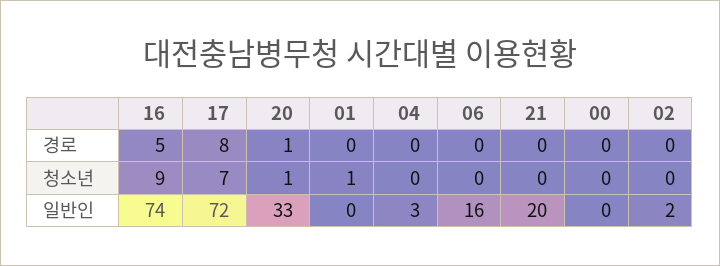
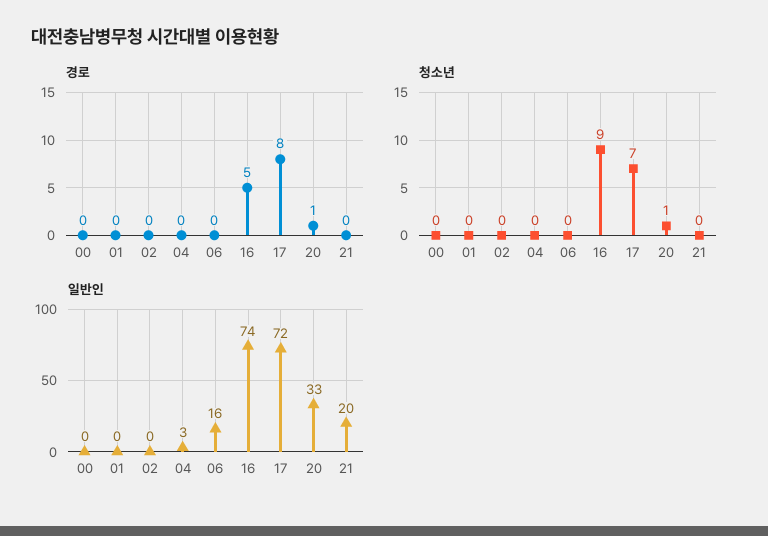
청소년, 01: 1 -> 0
일반인, 02: 2 -> 0

